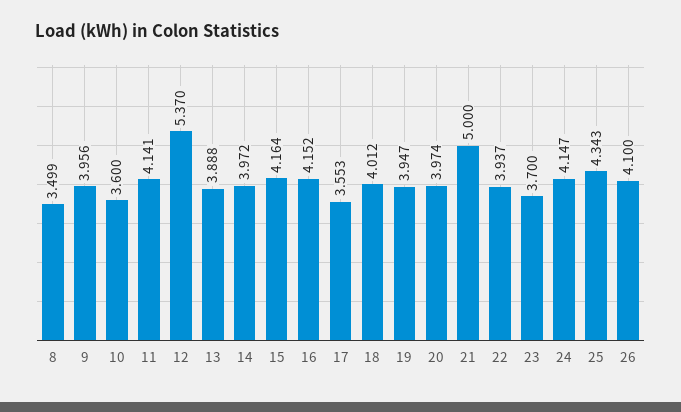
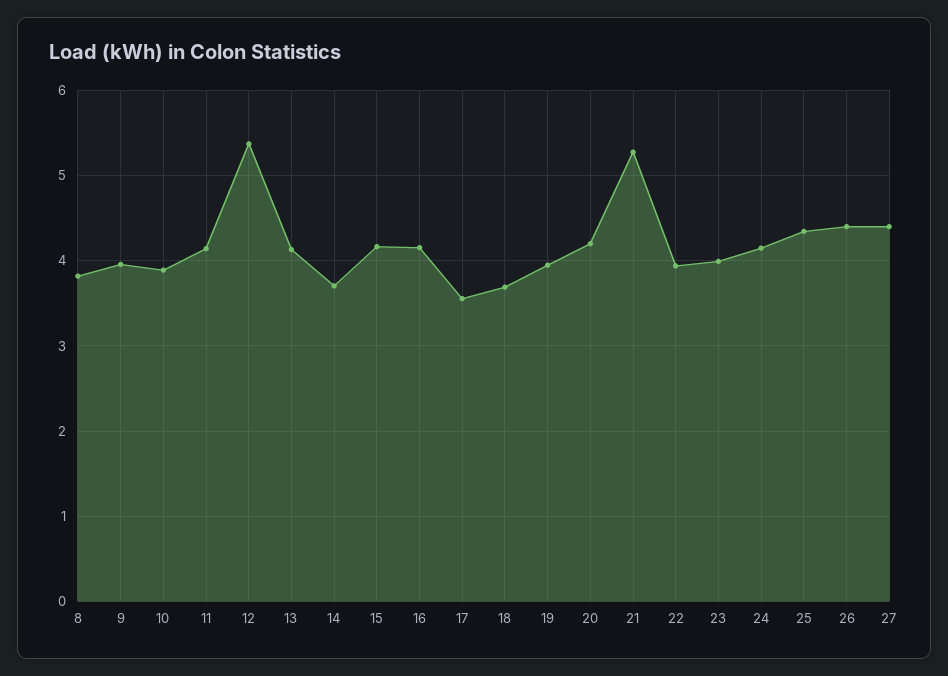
8: 3.499 -> 3.8
10: 3.6 -> 3.9
13: 3.888 -> 4.1
14: 3.972 -> 3.7
18: 4.012 -> 3.7
20: 3.974 -> 4.2
21: 5 -> 5.3
23: 3.7 -> 4
26: 4.1 -> 4.4
27: none -> 4.4

